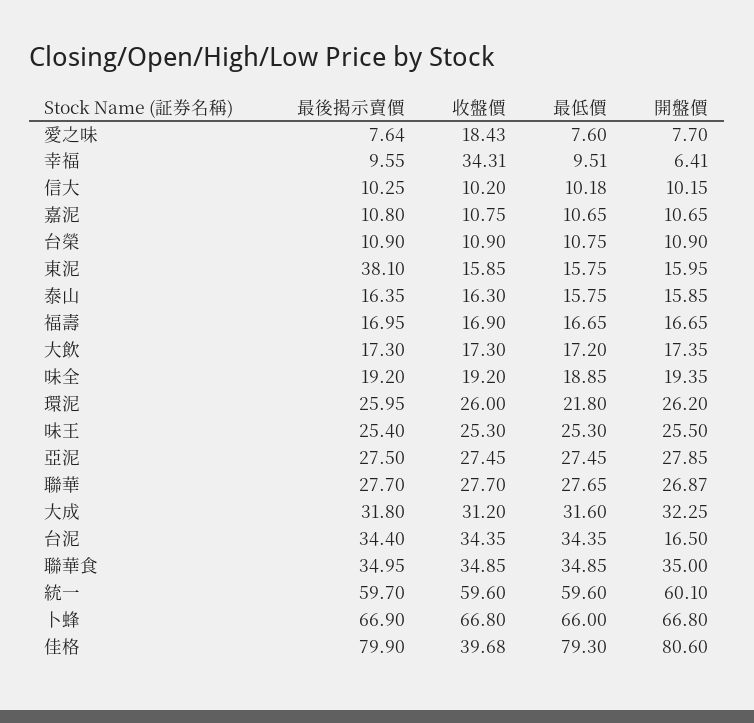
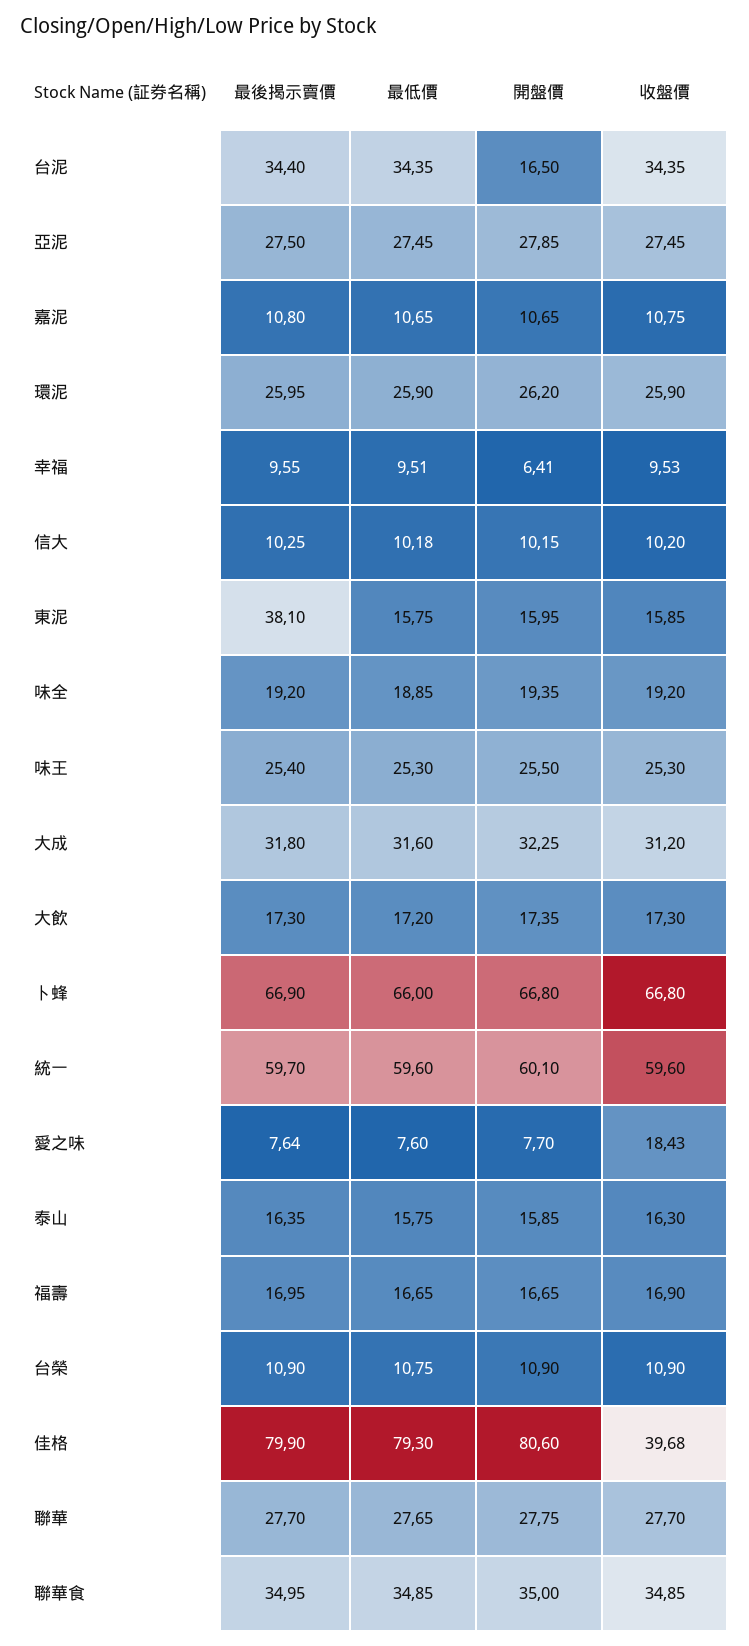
收盤價, 幸福: 34.31 -> 9.53
收盤價, 環泥: 26 -> 25.9
最低價, 環泥: 21.8 -> 25.9
開盤價, 聯華: 26.87 -> 27.75

